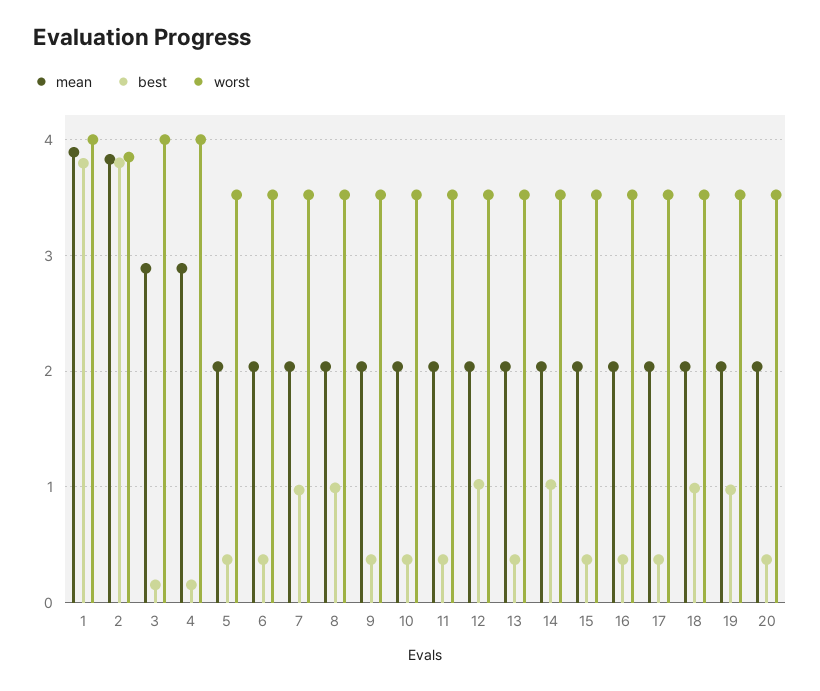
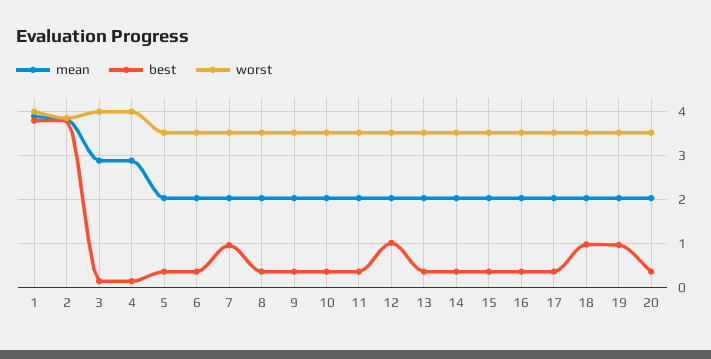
best, 8: 1 -> 0.4
best, 14: 1 -> 0.4

